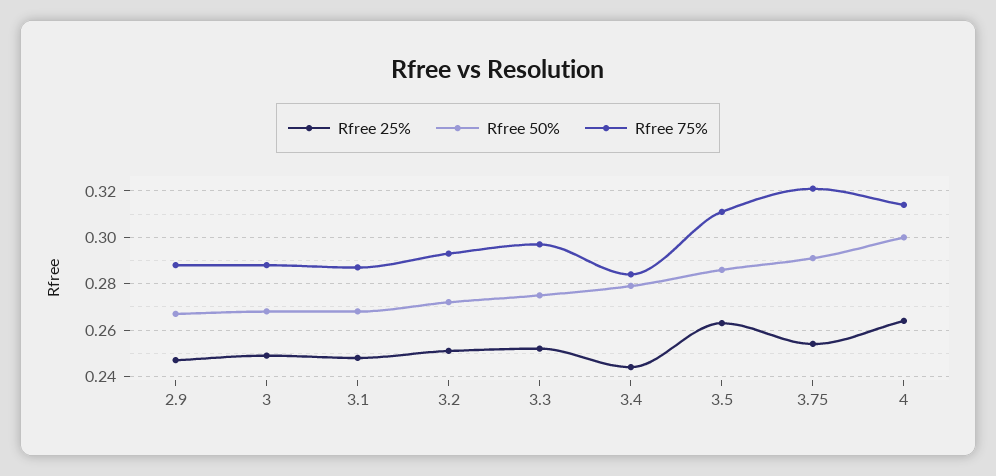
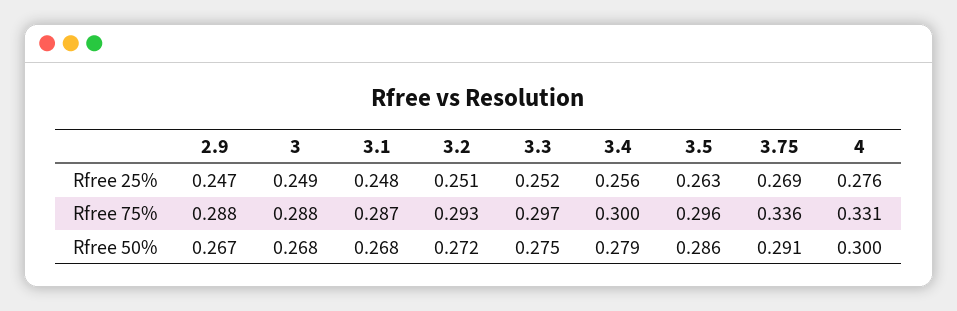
Rfree 25%, 3.4: 0.245 -> 0.256
Rfree 75%, 3.4: 0.285 -> 0.3
Rfree 75%, 3.5: 0.31 -> 0.296
Rfree 25%, 3.75: 0.255 -> 0.269
Rfree 75%, 3.75: 0.32 -> 0.336
Rfree 25%, 4: 0.265 -> 0.276
Rfree 75%, 4: 0.315 -> 0.331

